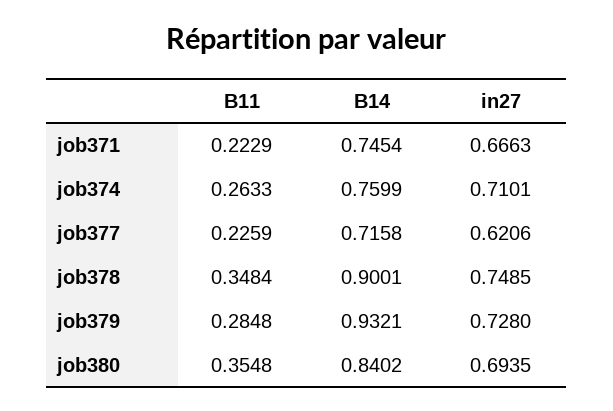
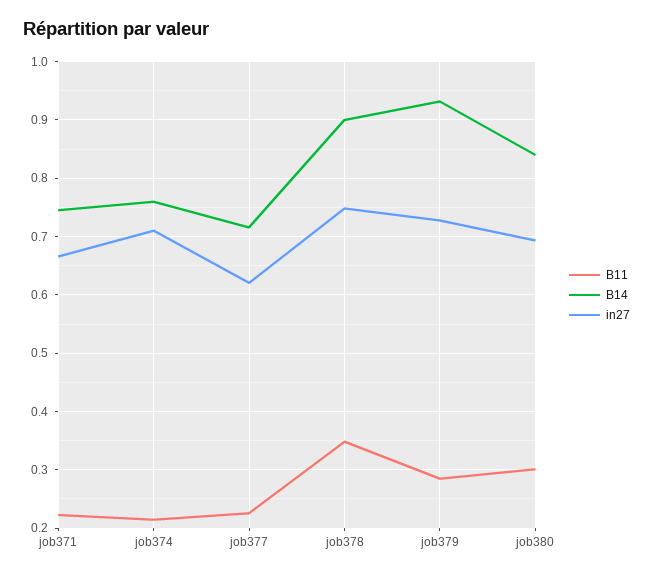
B11, job374: 0.2633 -> 0.22
B11, job380: 0.3548 -> 0.3

